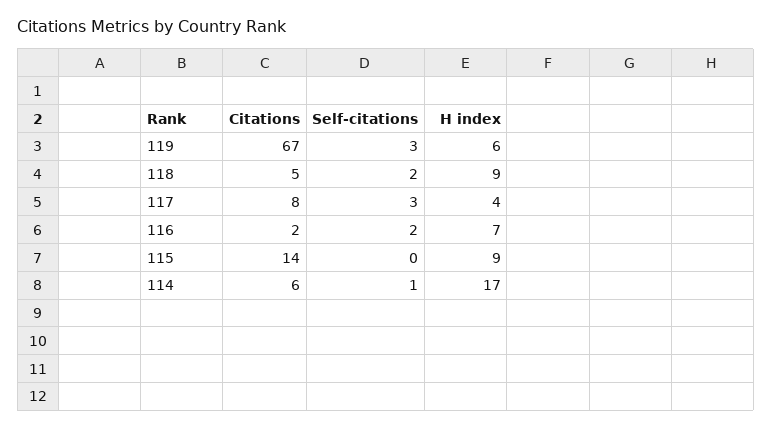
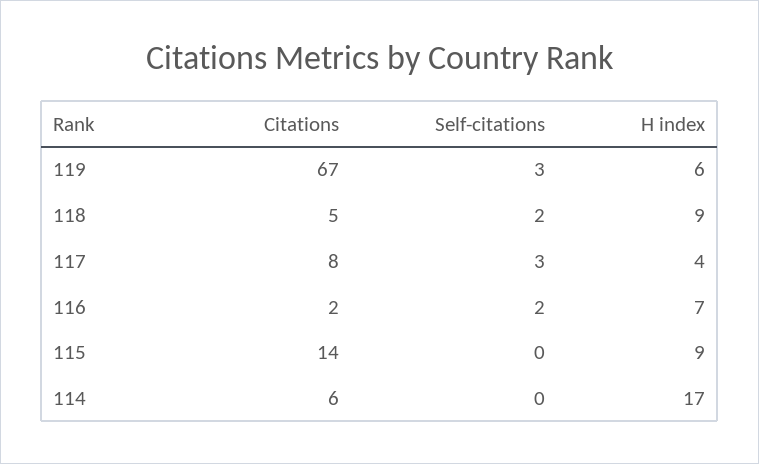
Self-citations, 114: 1 -> 0

